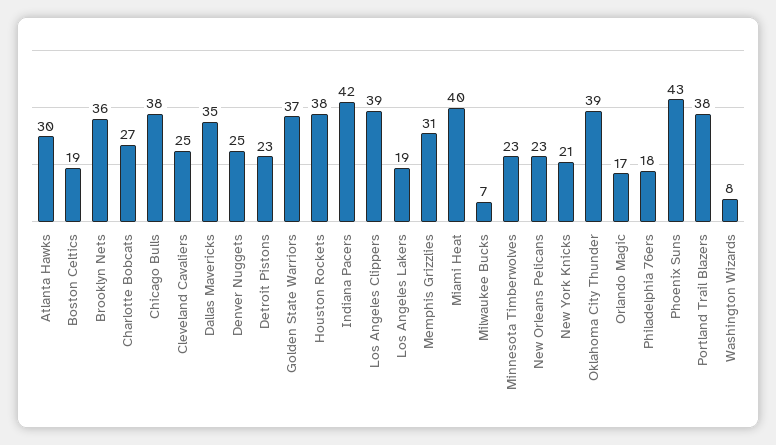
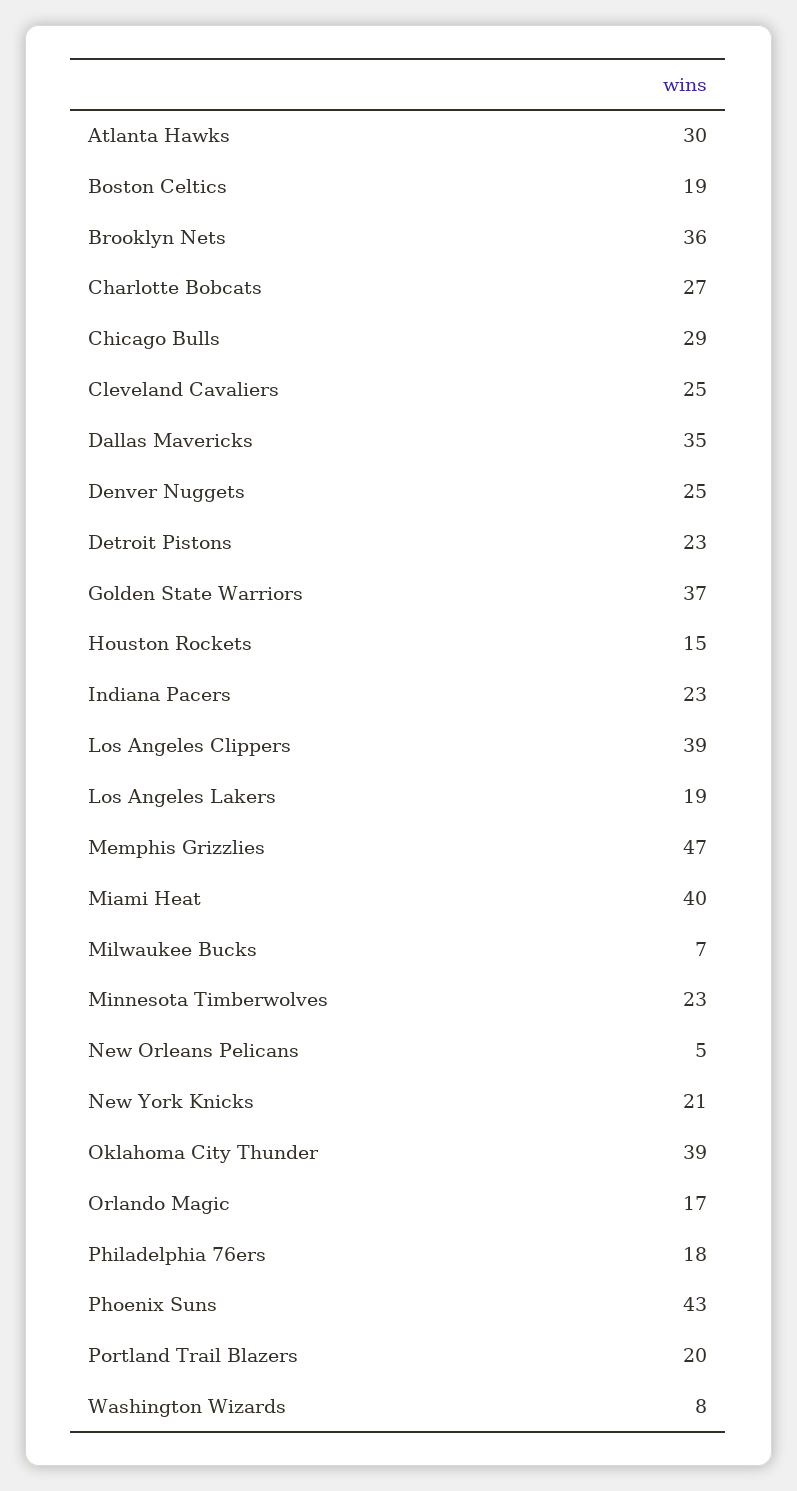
Chicago Bulls: 38 -> 29
Houston Rockets: 38 -> 15
Indiana Pacers: 42 -> 23
Memphis Grizzlies: 31 -> 47
New Orleans Pelicans: 23 -> 5
Portland Trail Blazers: 38 -> 20

